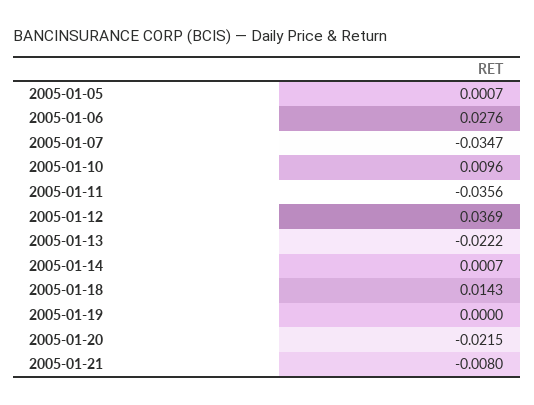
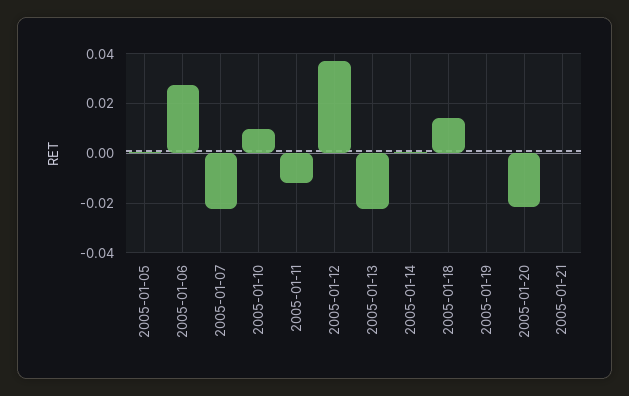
2005-01-07: -0.0347 -> -0.0225
2005-01-11: -0.0356 -> -0.0125
2005-01-21: -0.008 -> 0

